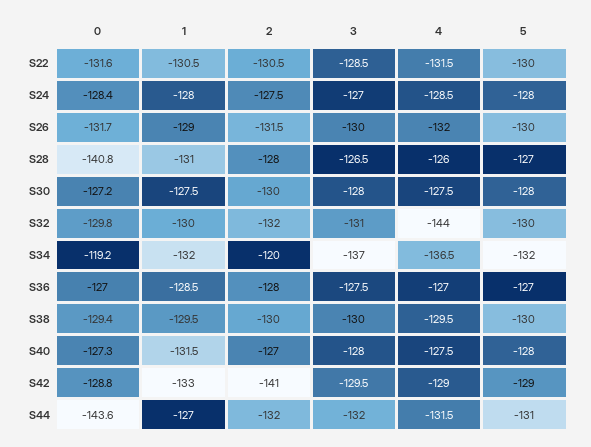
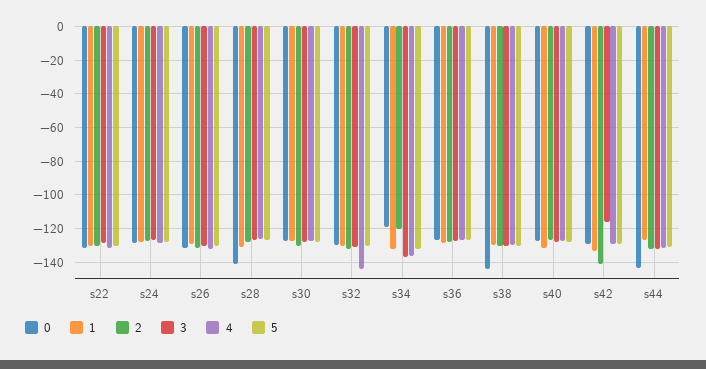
0, S38: -129.4 -> -145
3, S42: -129.5 -> -115

